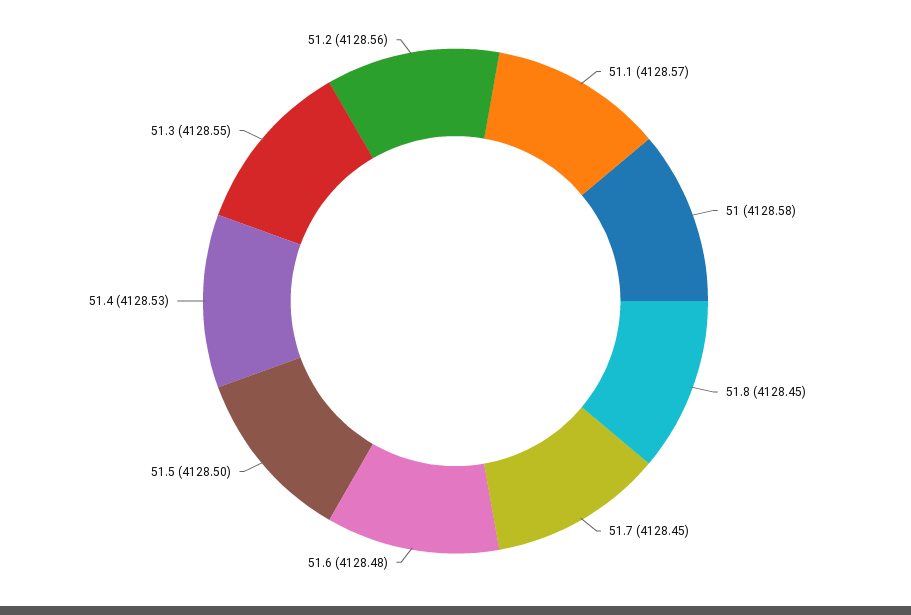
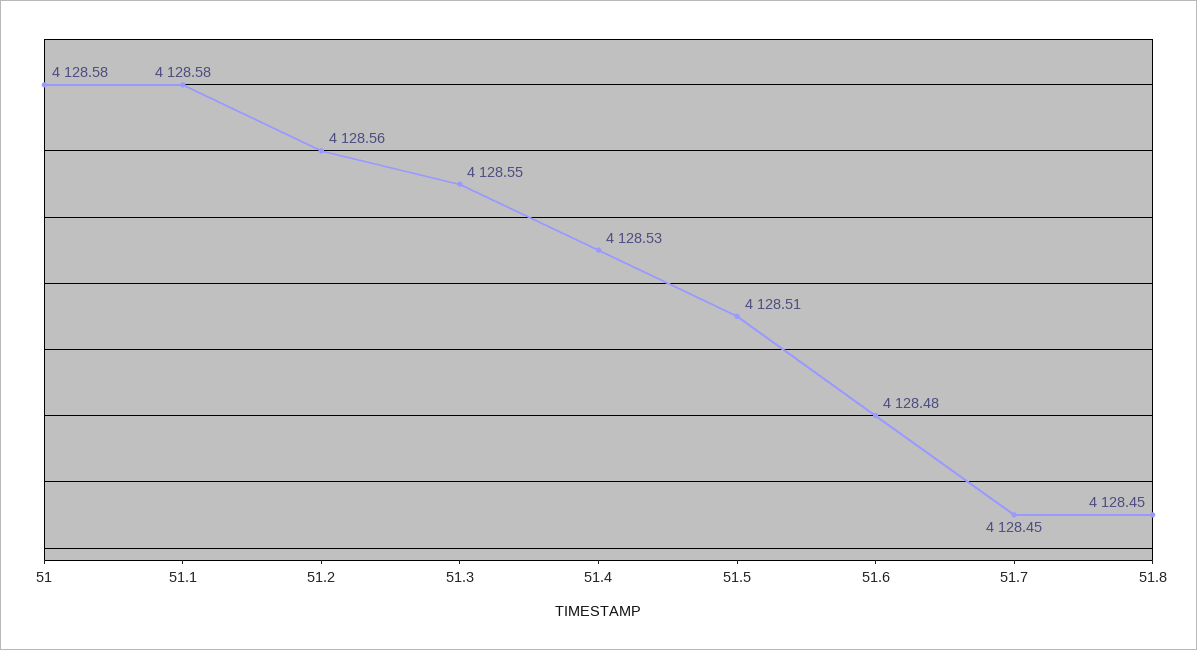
51.1: 4128.57 -> 4128.58
51.5: 4128.5 -> 4128.51

